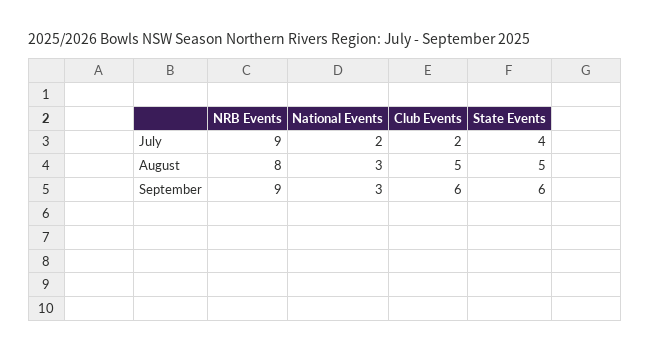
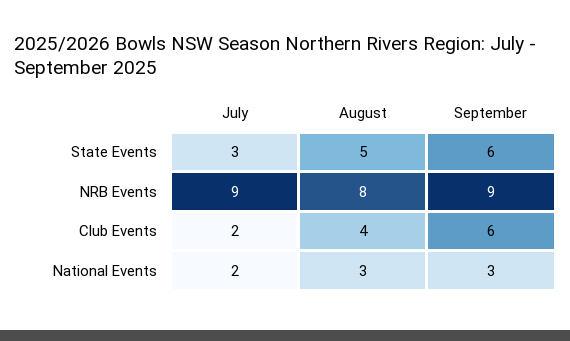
State Events, July: 4 -> 3
Club Events, August: 5 -> 4

